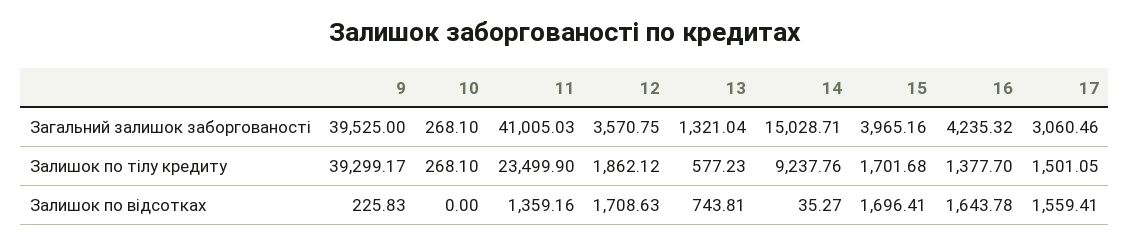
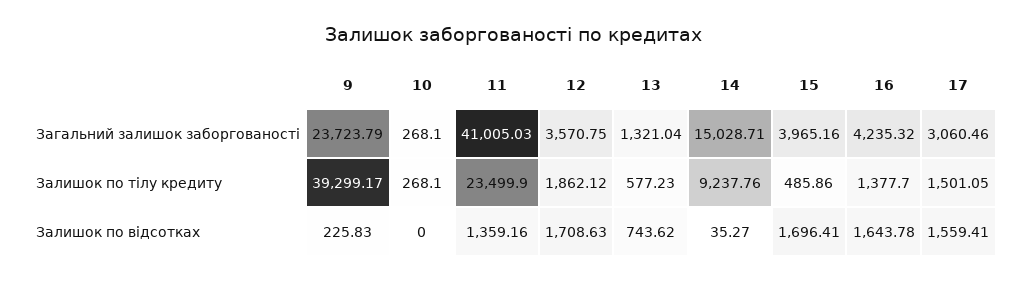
9, Загальний залишок заборгованості: 39525 -> 23723.79
15, Залишок по тілу кредиту: 1701.68 -> 485.86
13, Залишок по відсотках: 743.81 -> 743.62

